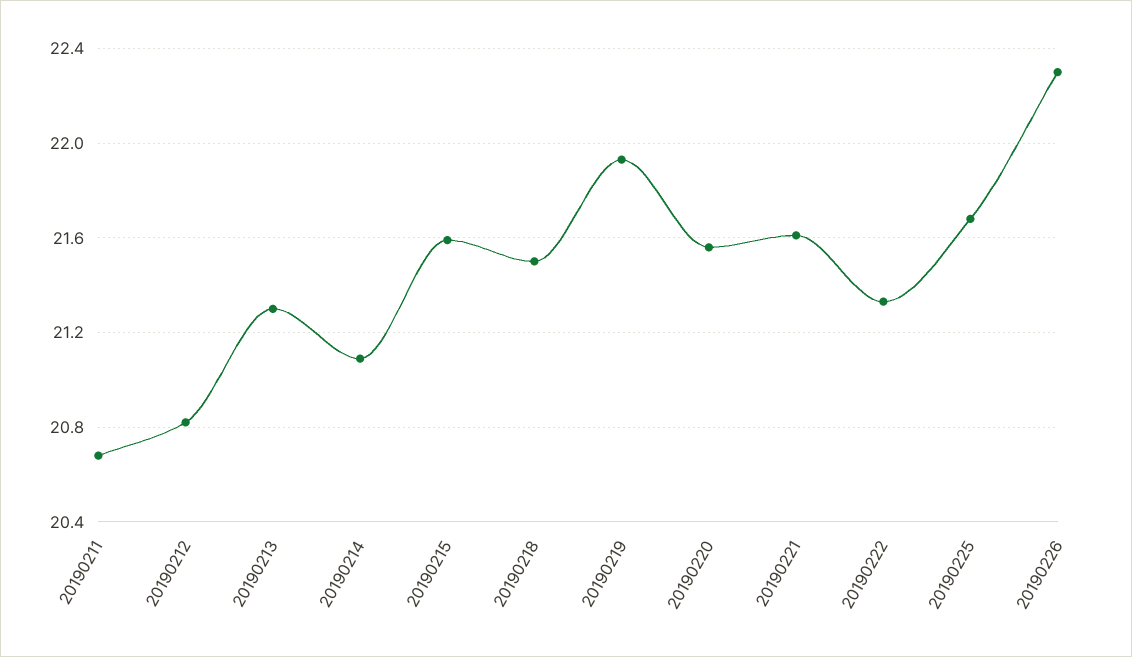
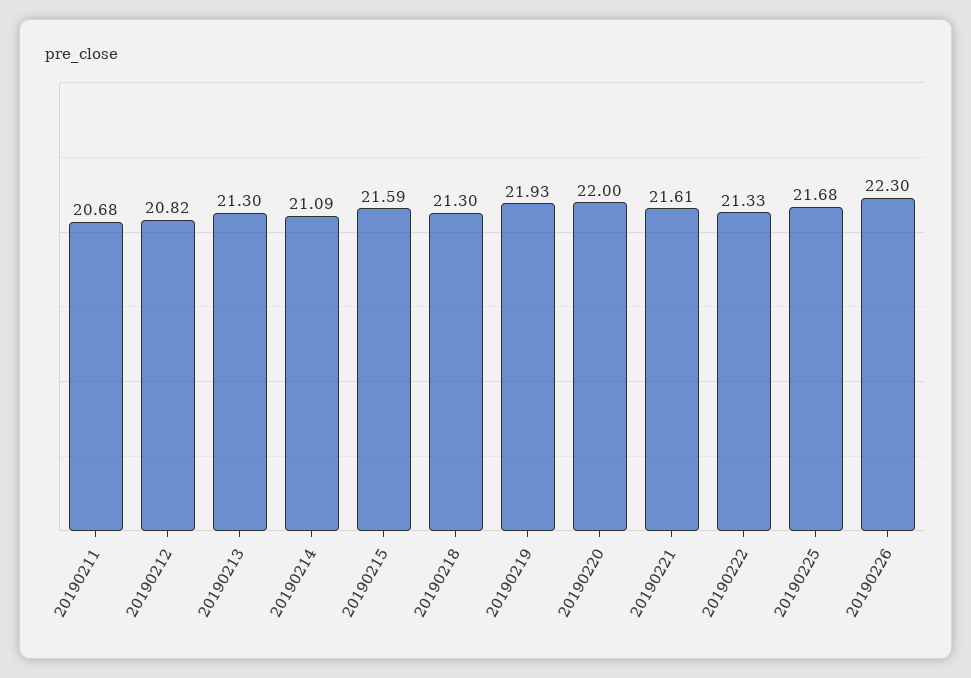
20190218: 21.5 -> 21.3
20190220: 21.55 -> 22

